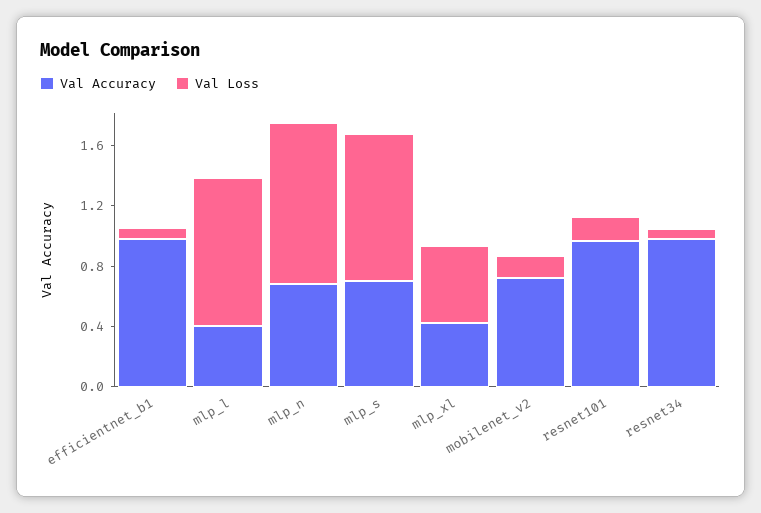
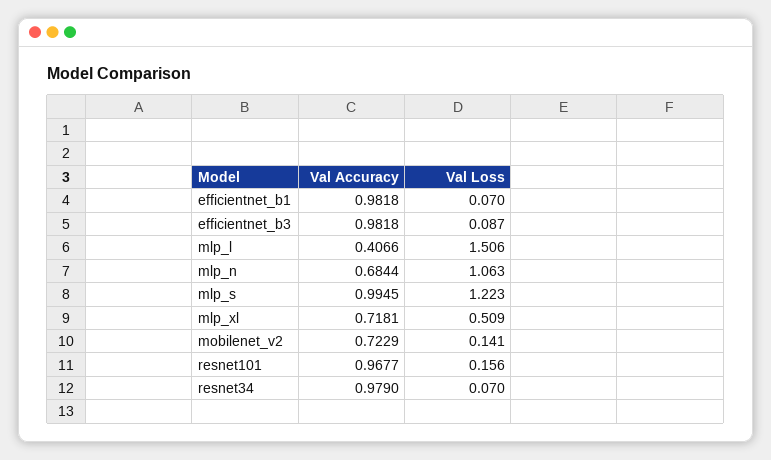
Val Loss, mlp_l: 1 -> 1.506
Val Accuracy, mlp_s: 0.7 -> 0.9945
Val Loss, mlp_s: 1 -> 1.223
Val Accuracy, mlp_xl: 0.4 -> 0.7181
Val Accuracy, efficientnet_b3: none -> 0.9818
Val Loss, efficientnet_b3: none -> 0.087

